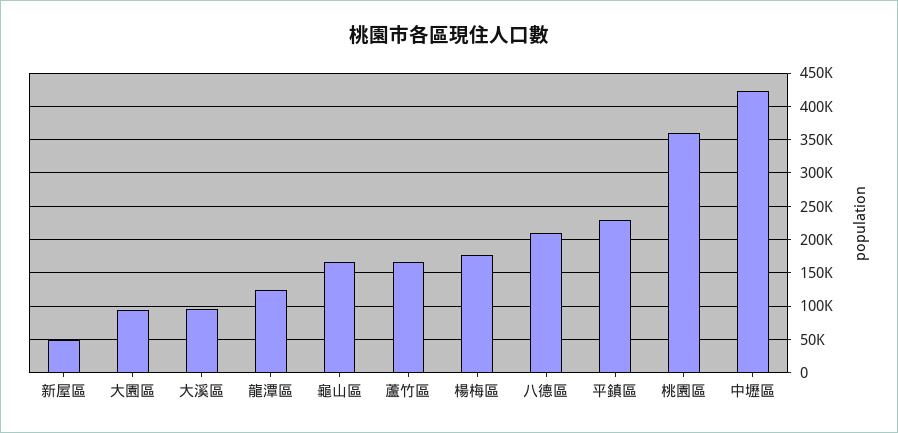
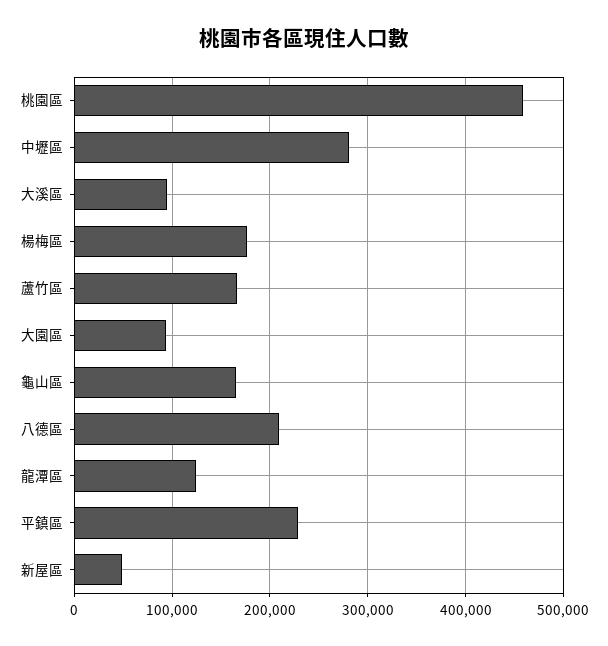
桃園區: 360000 -> 460000
中壢區: 420000 -> 280000

